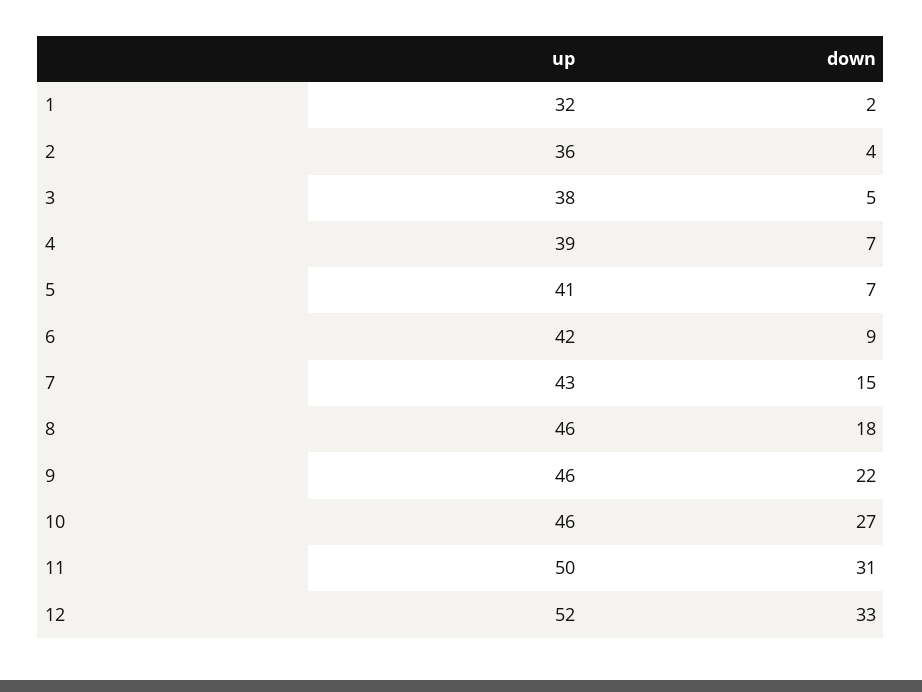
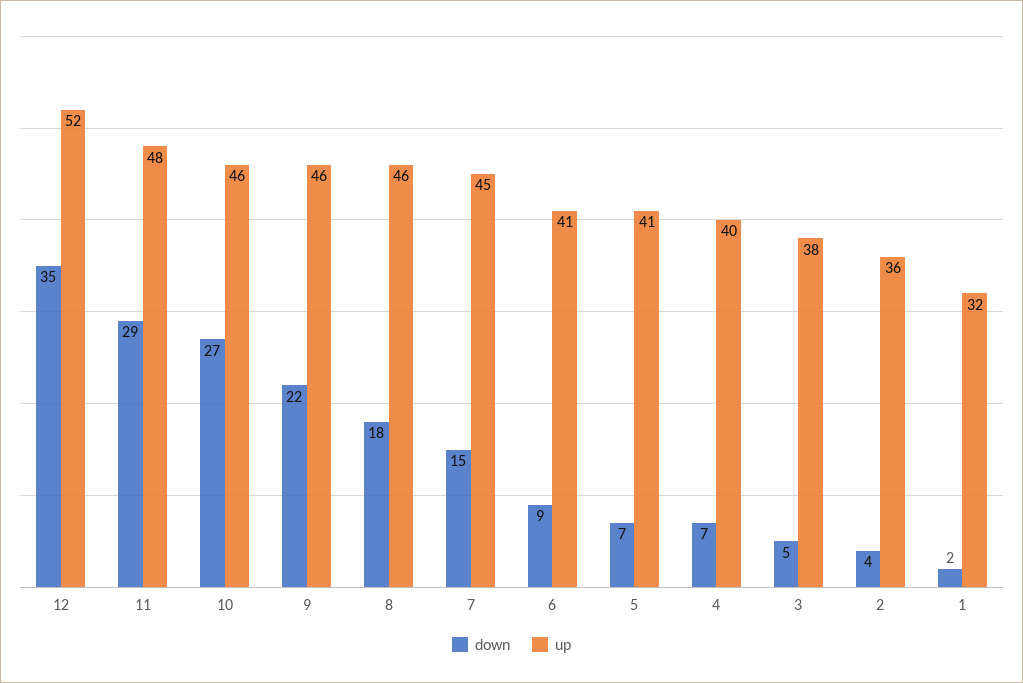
up, 4: 39 -> 40
up, 6: 42 -> 41
up, 7: 43 -> 45
up, 11: 50 -> 48
down, 11: 31 -> 29
down, 12: 33 -> 35

